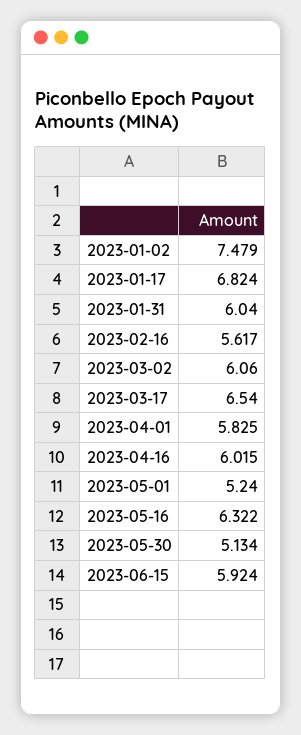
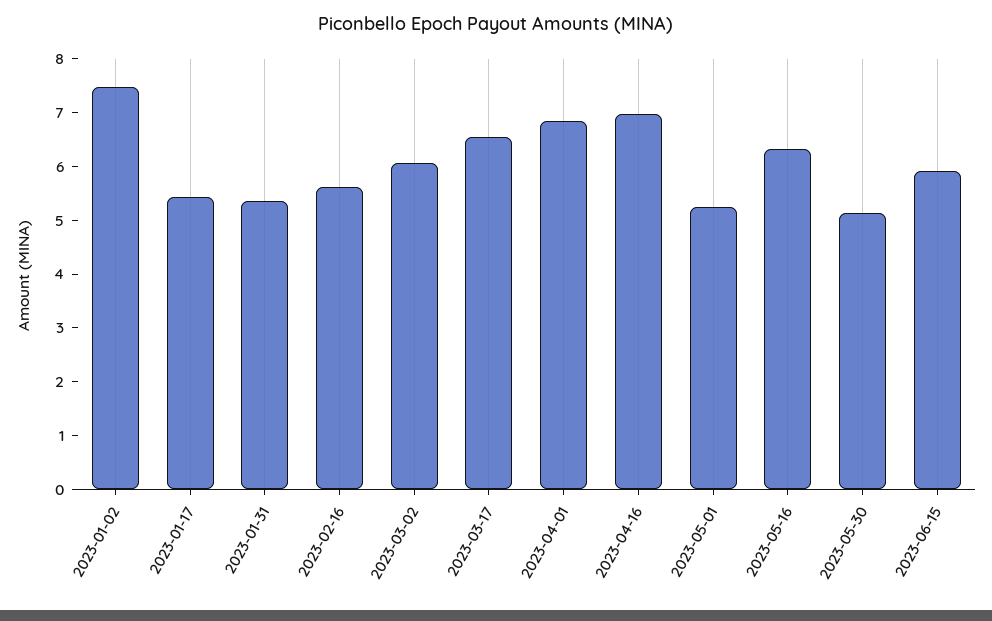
2023-01-17: 6.824 -> 5.4
2023-01-31: 6.04 -> 5.4
2023-04-01: 5.825 -> 6.8
2023-04-16: 6.015 -> 7

